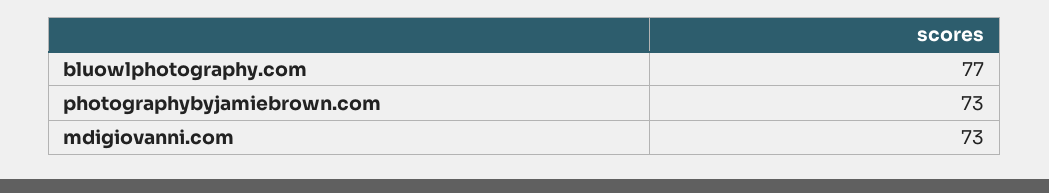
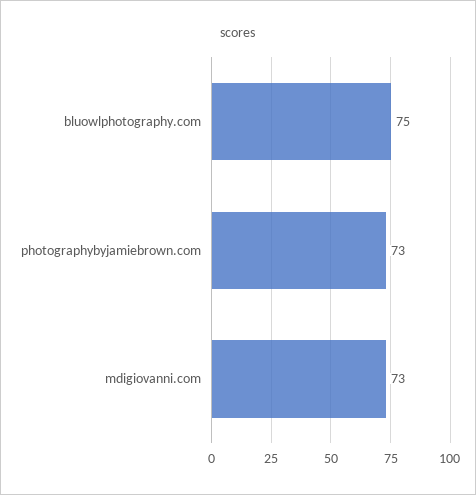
bluowlphotography.com: 77 -> 75

